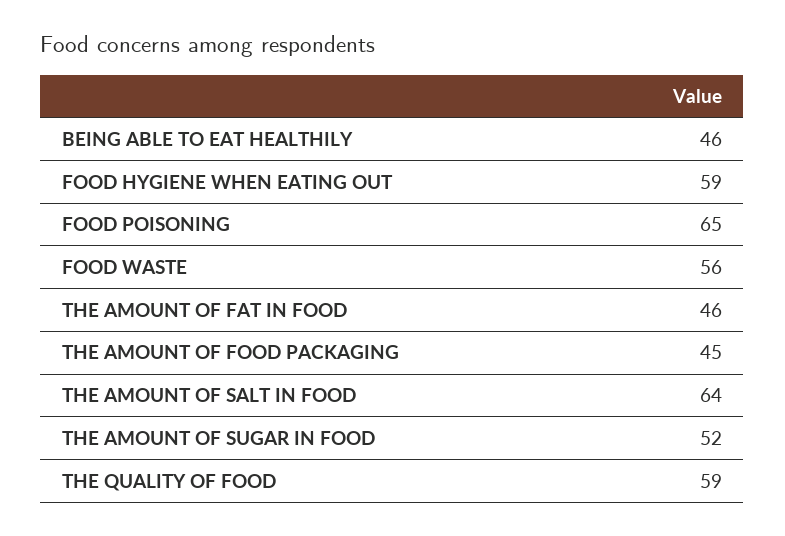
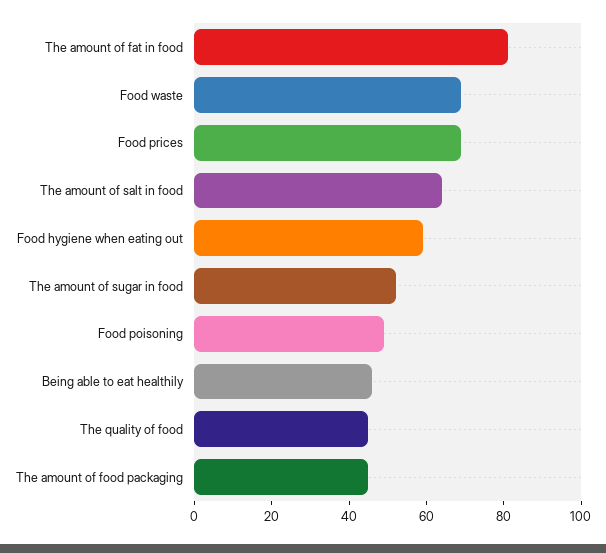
FOOD POISONING: 65 -> 50
FOOD WASTE: 56 -> 70
THE AMOUNT OF FAT IN FOOD: 46 -> 80
THE QUALITY OF FOOD: 59 -> 45
Food prices: none -> 70

